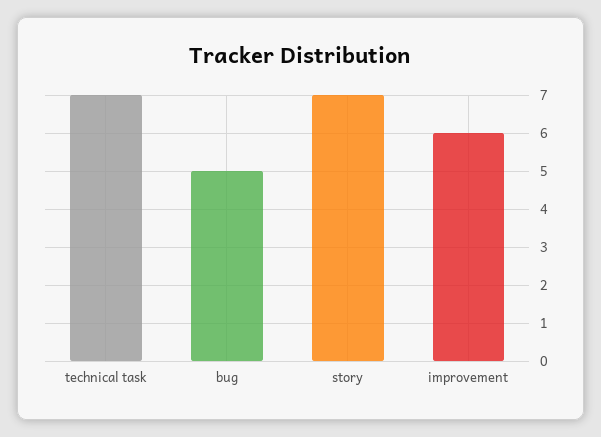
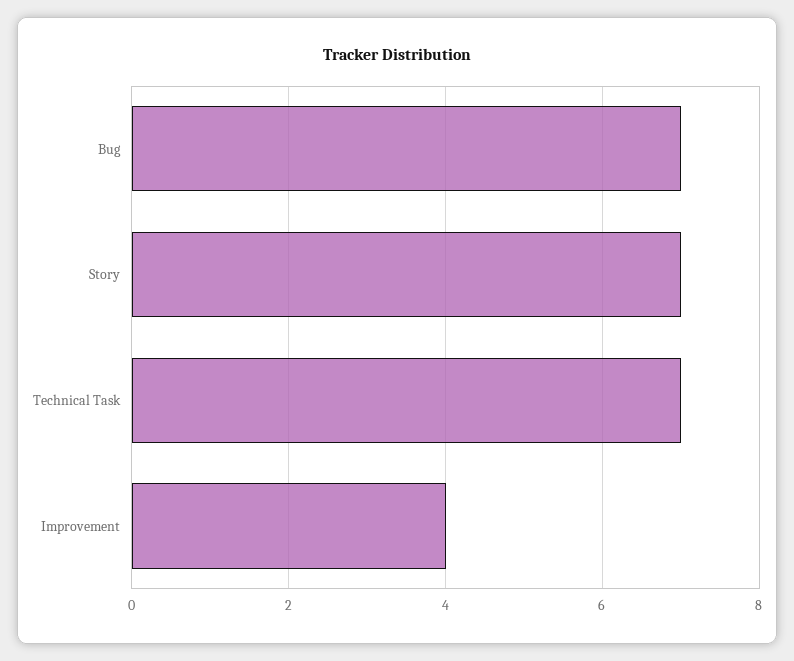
bug: 5 -> 7
improvement: 6 -> 4

